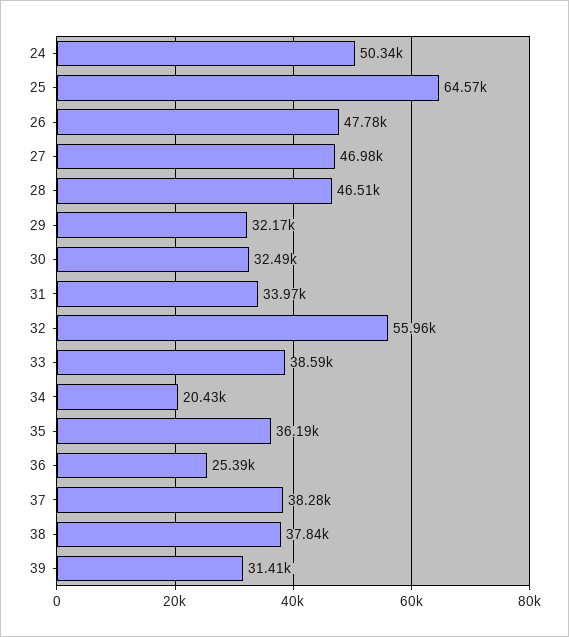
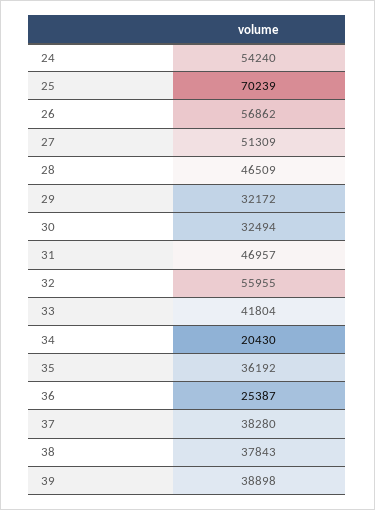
24: 50340 -> 54240
25: 64570 -> 70239
26: 47780 -> 56862
27: 46980 -> 51309
31: 33970 -> 46957
33: 38590 -> 41804
39: 31410 -> 38898

